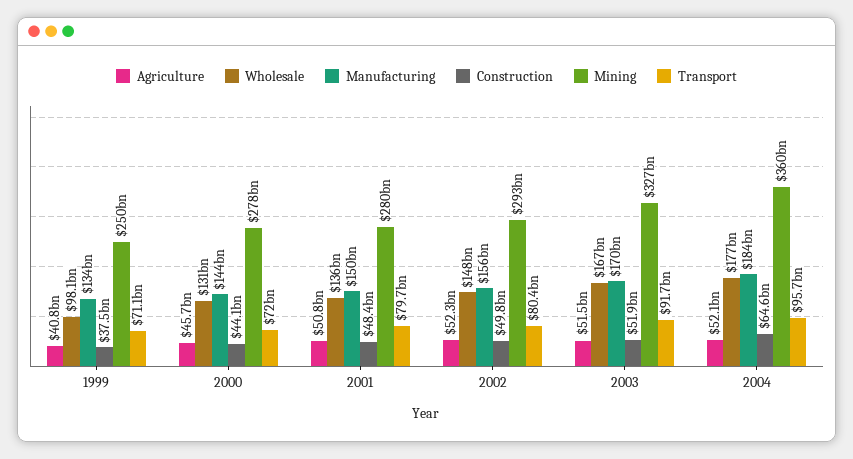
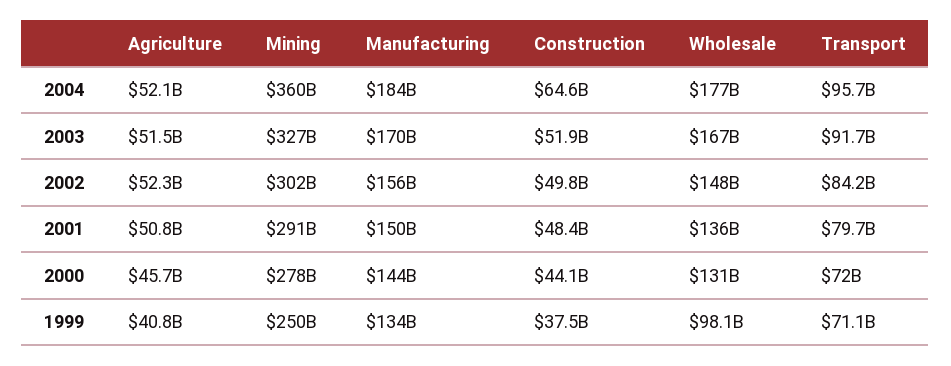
Mining, 2001: 280000000000 -> 291000000000
Mining, 2002: 293000000000 -> 302000000000
Transport, 2002: 80400000000 -> 84200000000

